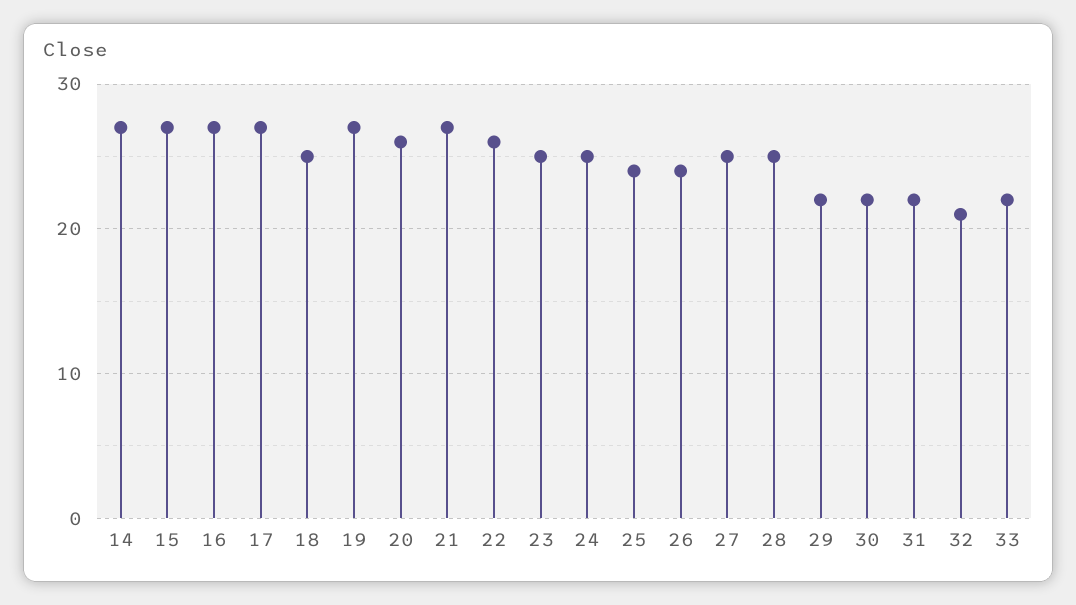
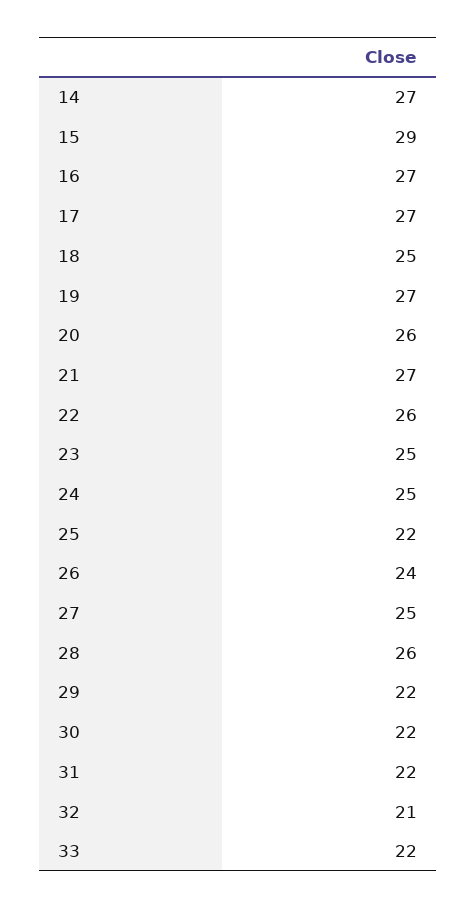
15: 27 -> 29
25: 24 -> 22
28: 25 -> 26

